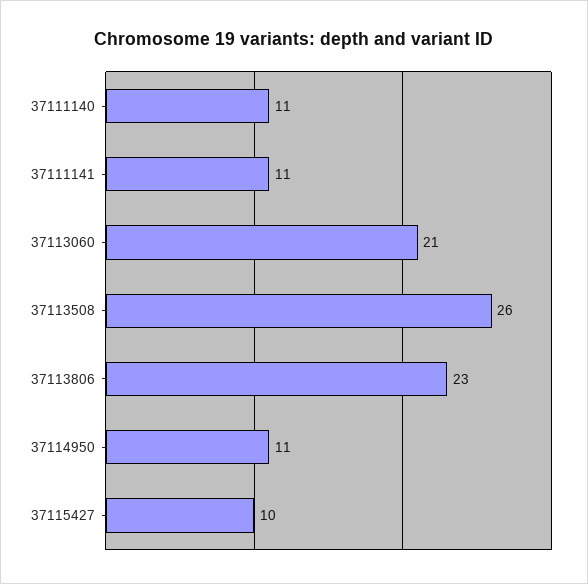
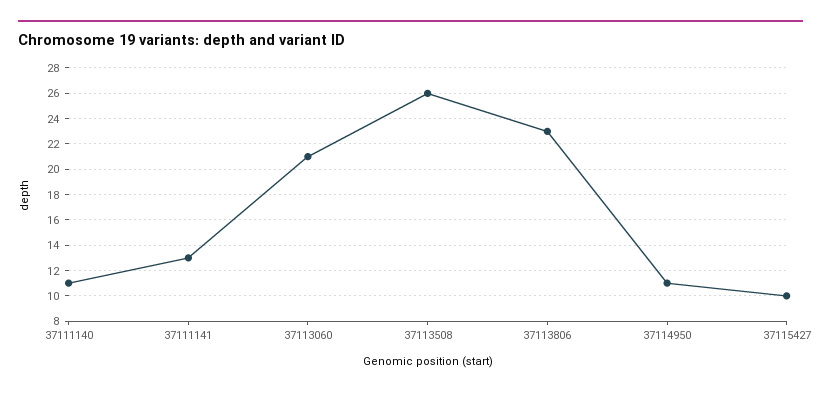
37111141: 11 -> 13

